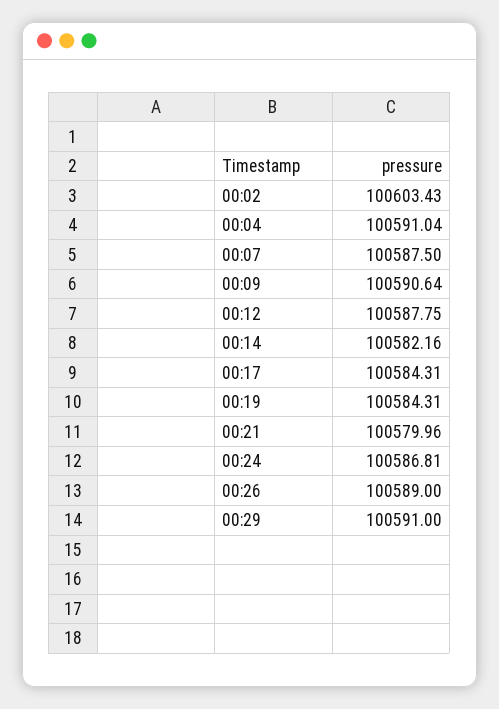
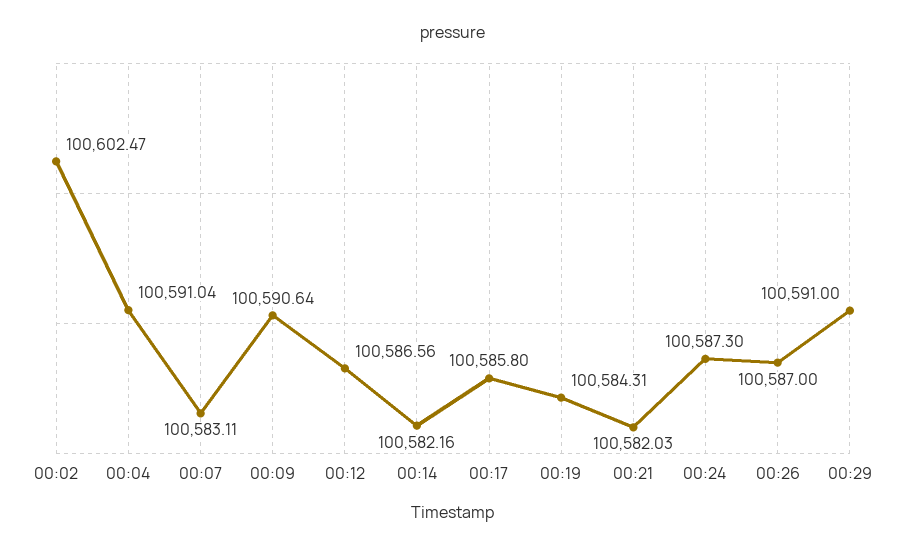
00:02: 100603.43 -> 100602.47
00:07: 100587.5 -> 100583.11
00:12: 100587.75 -> 100586.56
00:17: 100584.31 -> 100585.8
00:21: 100579.96 -> 100582.03
00:24: 100586.81 -> 100587.3
00:26: 100589 -> 100587

